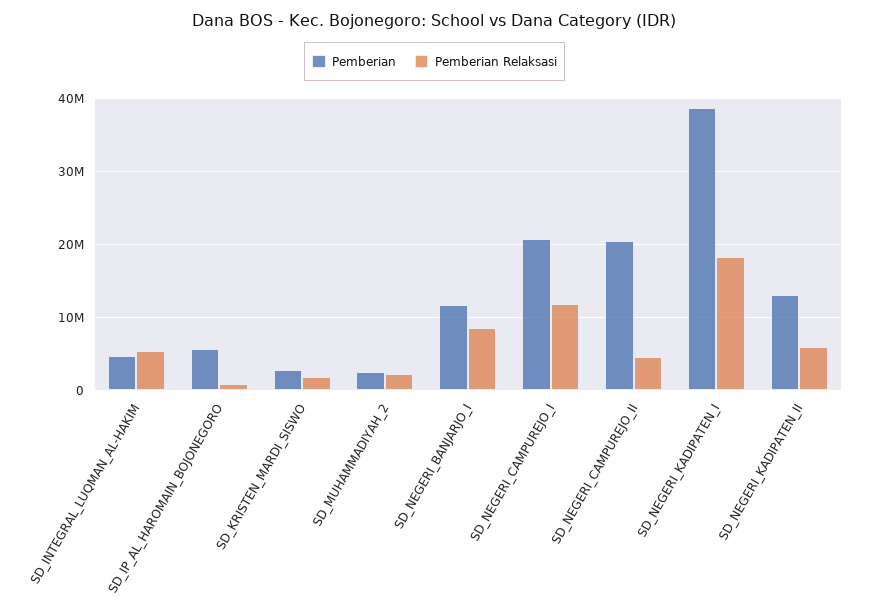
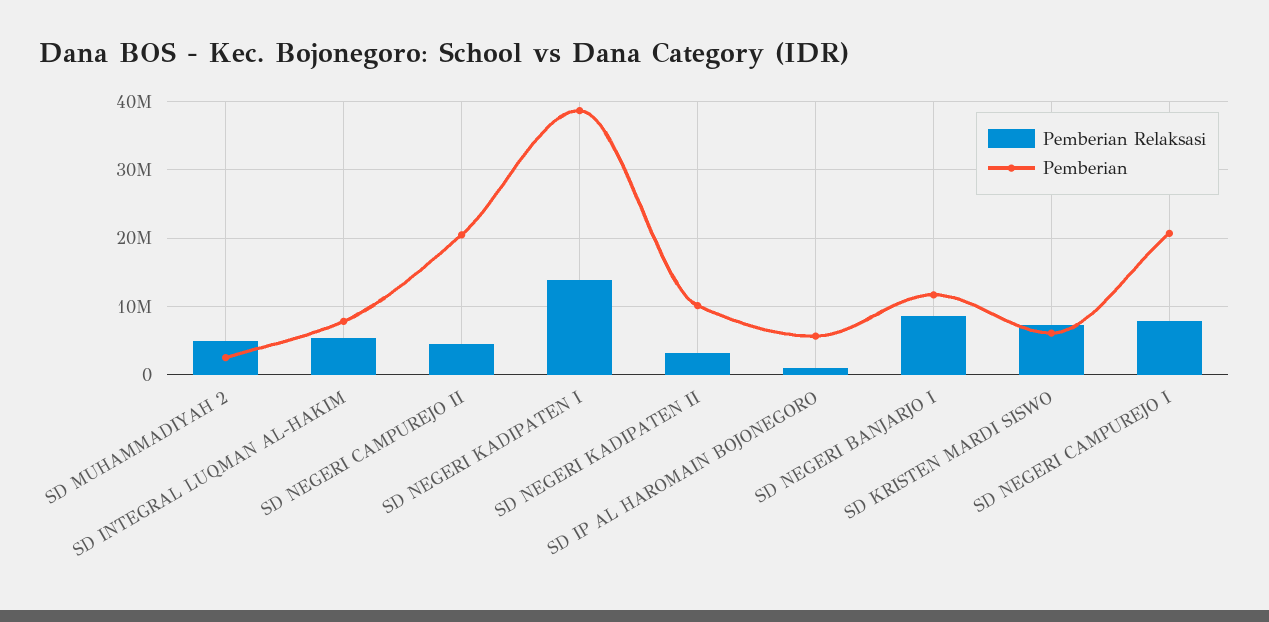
Pemberian, SD_INTEGRAL_LUQMAN_AL-HAKIM: 5000000 -> 8000000
Pemberian, SD_KRISTEN_MARDI_SISWO: 3000000 -> 6000000
Pemberian Relaksasi, SD_KRISTEN_MARDI_SISWO: 2000000 -> 7000000
Pemberian Relaksasi, SD_MUHAMMADIYAH_2: 2000000 -> 5000000
Pemberian Relaksasi, SD_NEGERI_CAMPUREJO_I: 12000000 -> 8000000
Pemberian Relaksasi, SD_NEGERI_KADIPATEN_I: 18000000 -> 14000000
Pemberian, SD_NEGERI_KADIPATEN_II: 13000000 -> 10000000
Pemberian Relaksasi, SD_NEGERI_KADIPATEN_II: 6000000 -> 3000000

